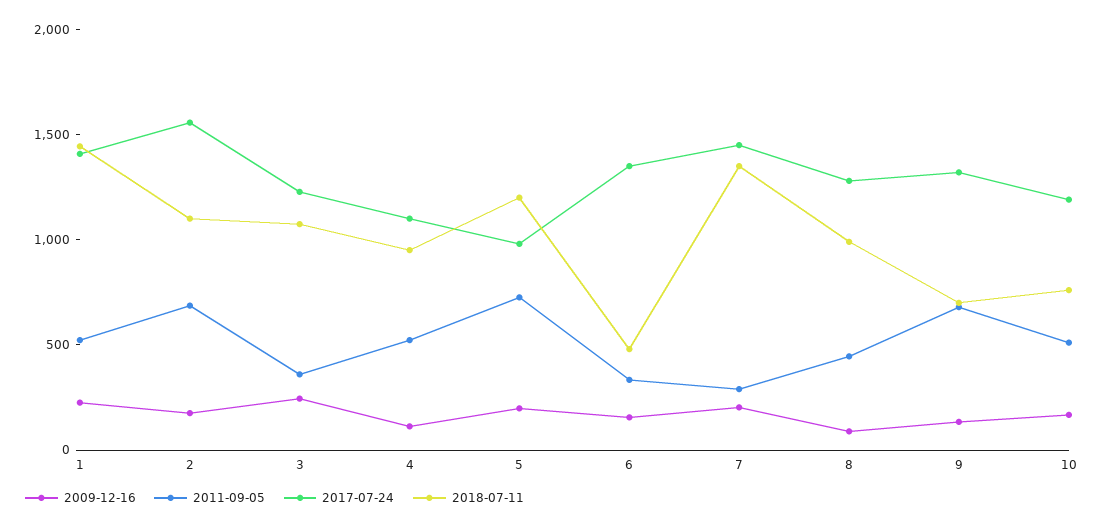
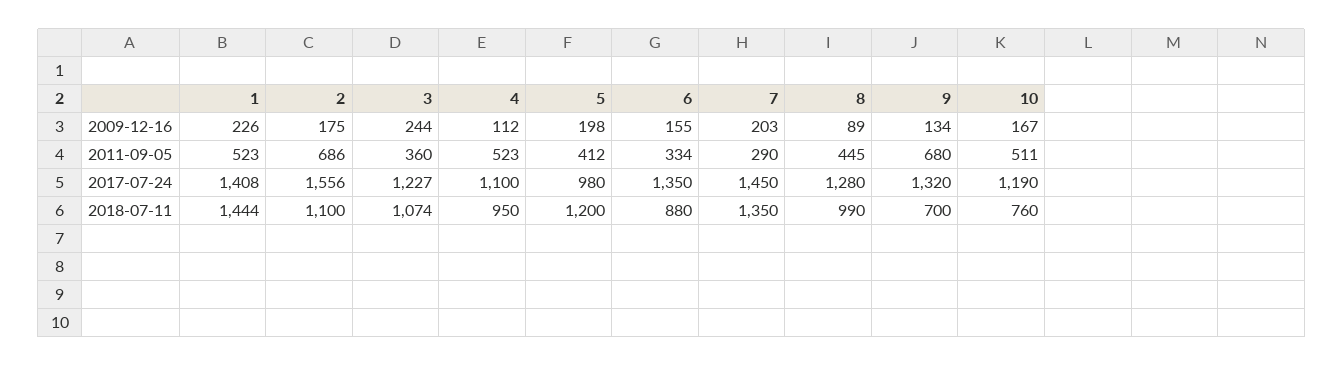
2011-09-05, 5: 700 -> 412
2018-07-11, 6: 500 -> 880

